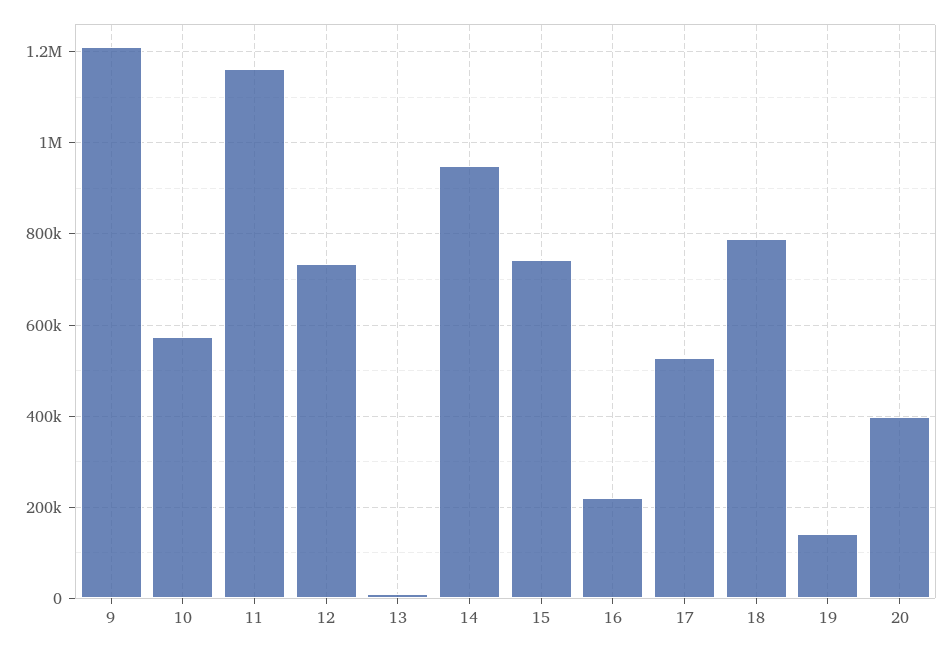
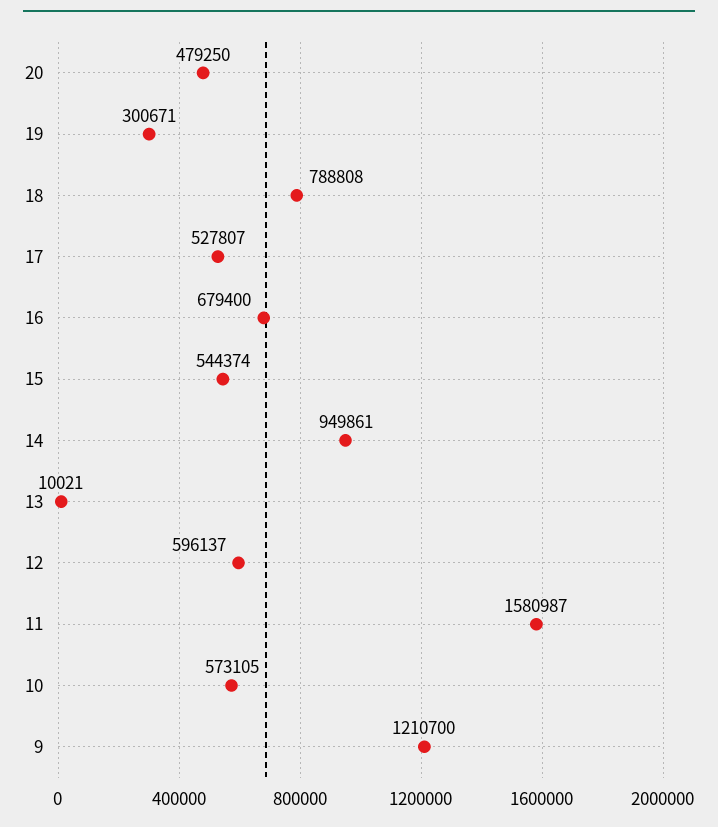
11: 1160000 -> 1580987
12: 740000 -> 596137
15: 740000 -> 544374
16: 220000 -> 679400
19: 140000 -> 300671
20: 400000 -> 479250

